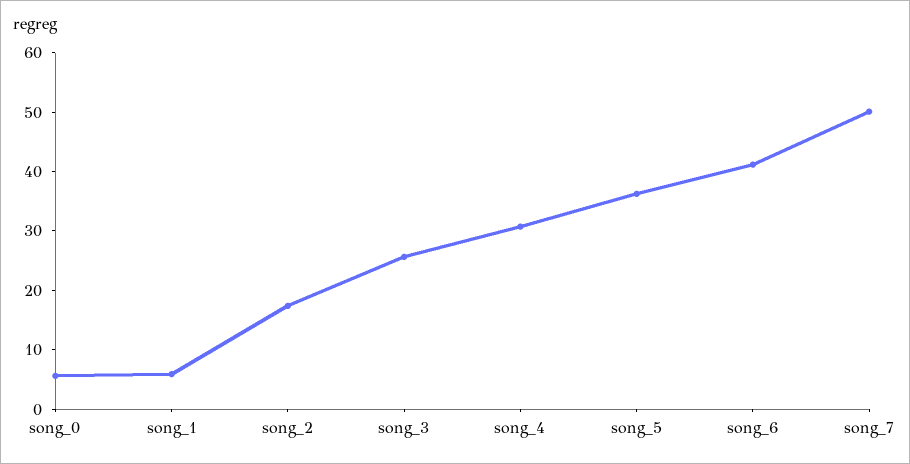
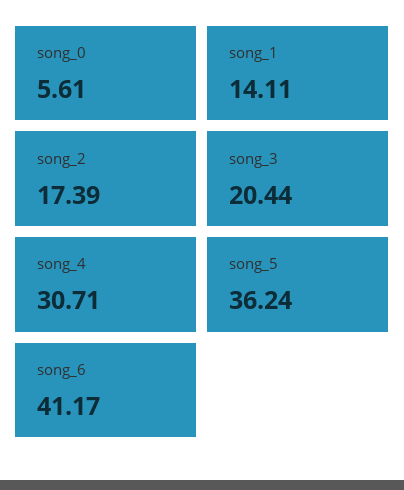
song_1: 6 -> 14.11
song_3: 26 -> 20.44
song_7: 50 -> none

